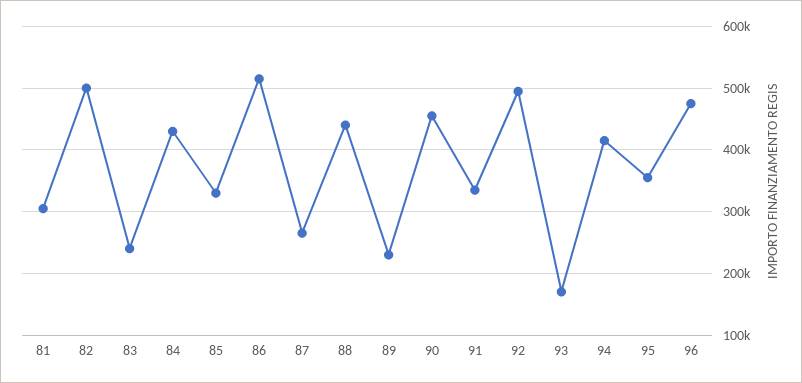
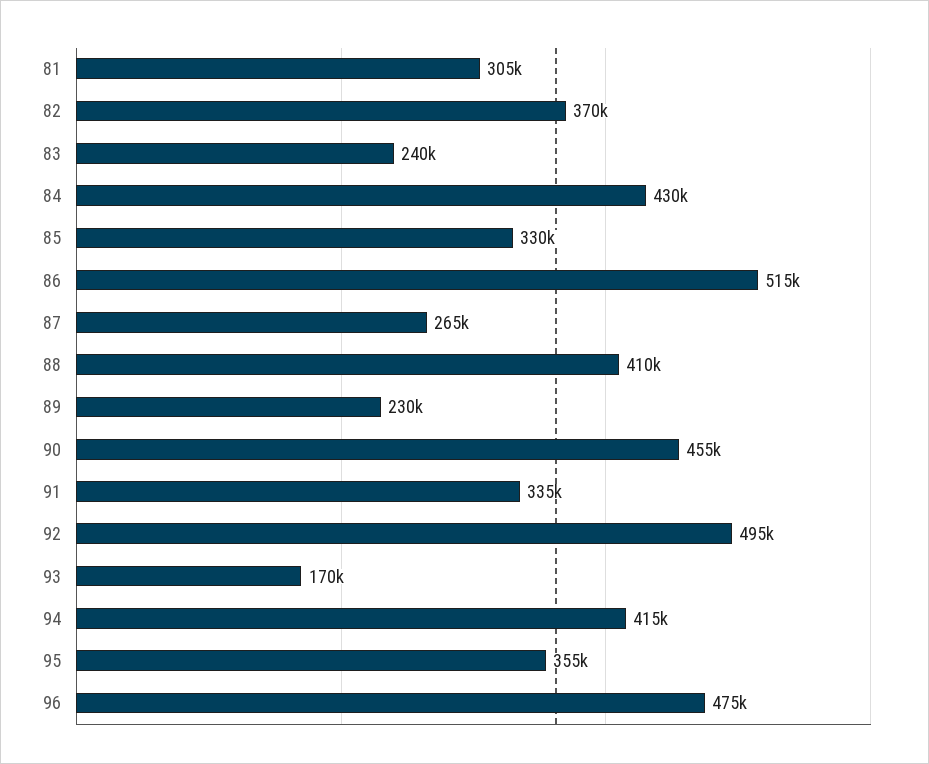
82: 500000 -> 370000
88: 440000 -> 410000

